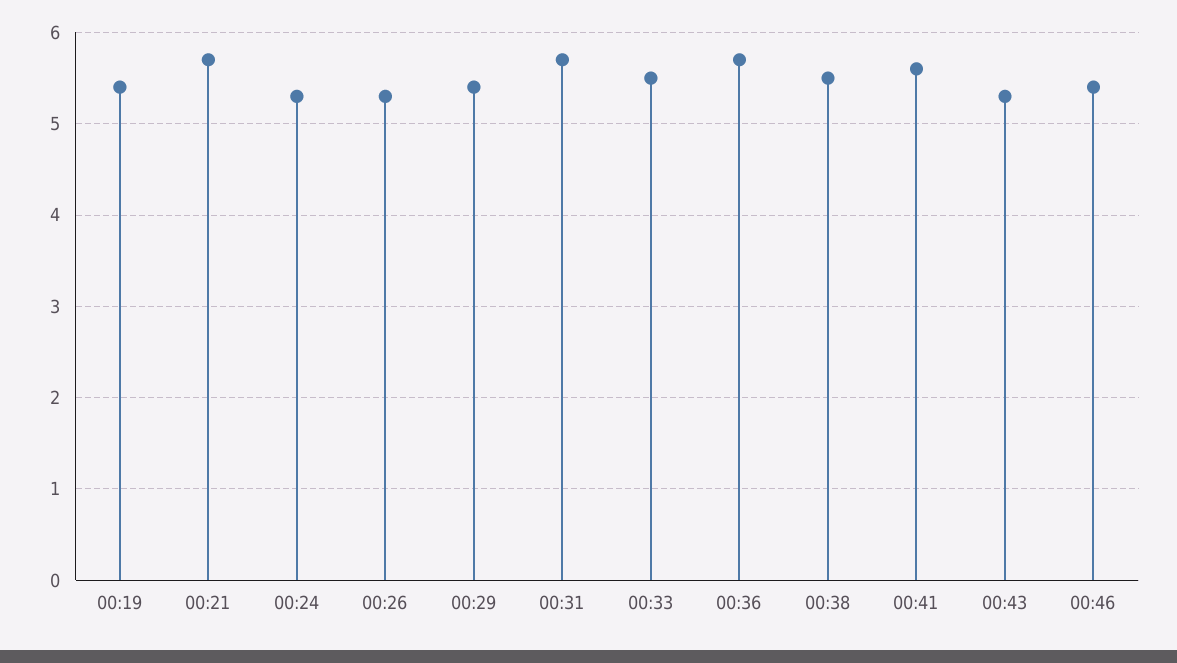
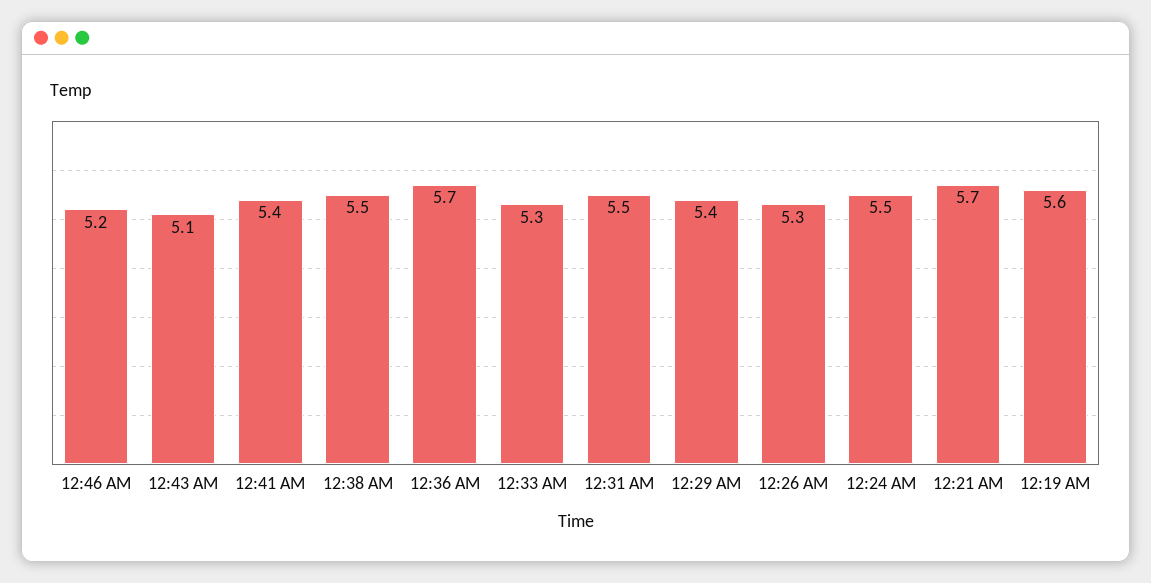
00:19: 5.4 -> 5.6
00:24: 5.3 -> 5.5
00:31: 5.7 -> 5.5
00:33: 5.5 -> 5.3
00:41: 5.6 -> 5.4
00:43: 5.3 -> 5.1
00:46: 5.4 -> 5.2

